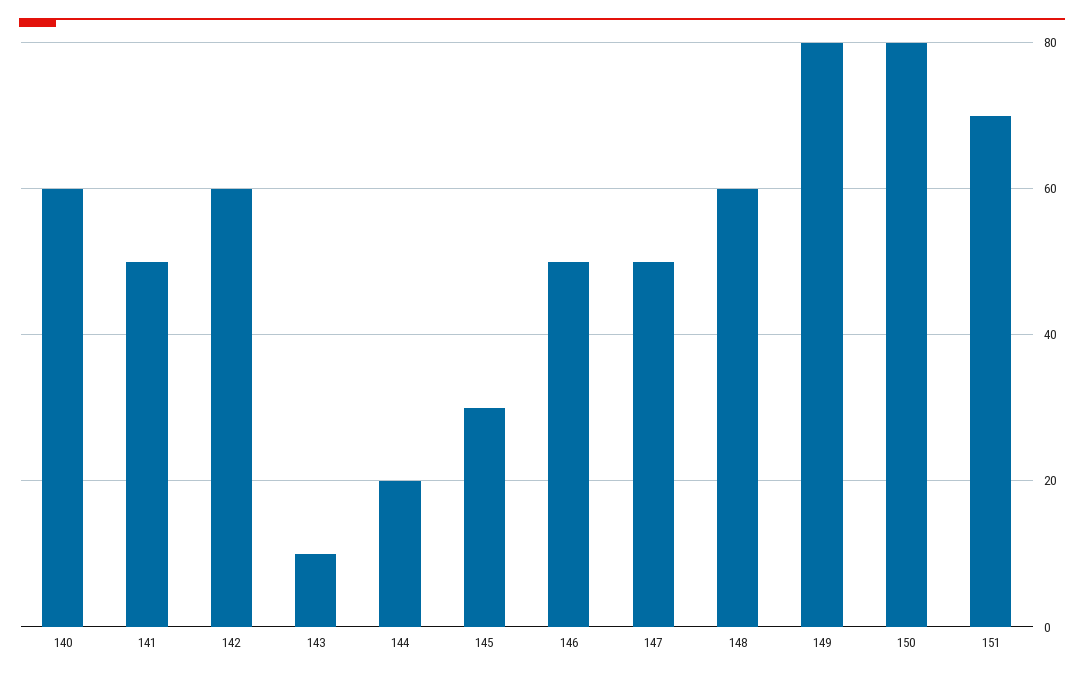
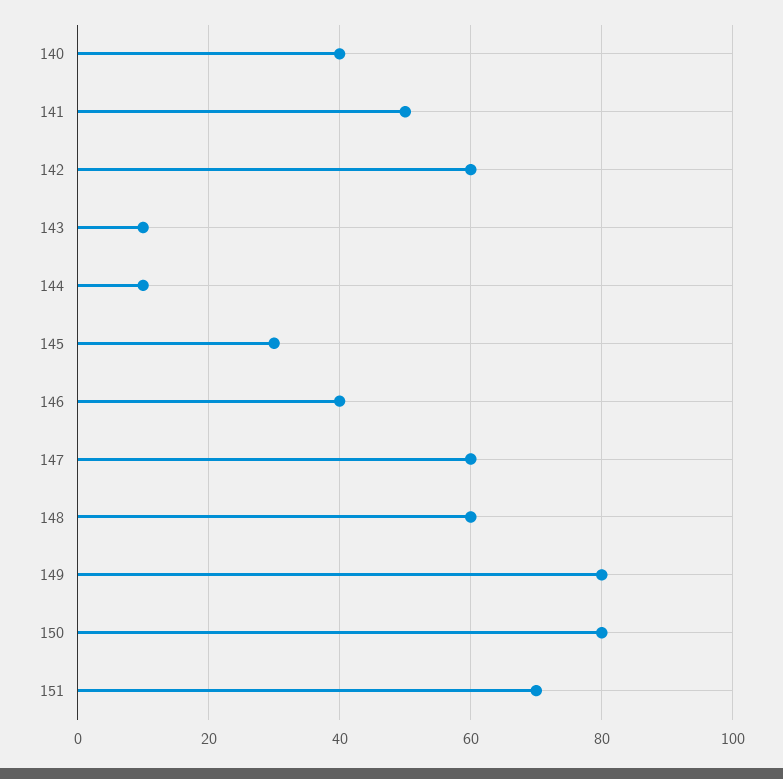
140: 60 -> 40
144: 20 -> 10
146: 50 -> 40
147: 50 -> 60

